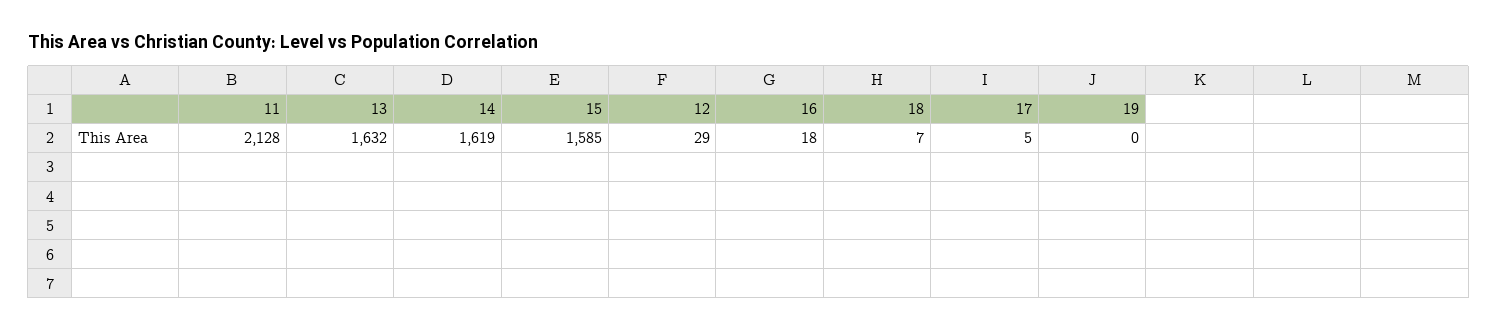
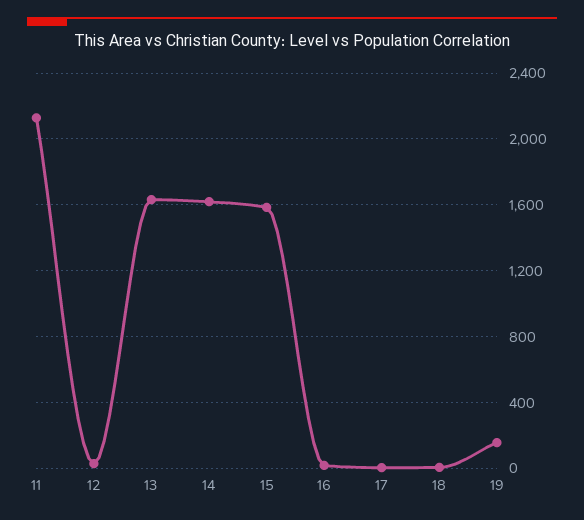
19: 0 -> 150

